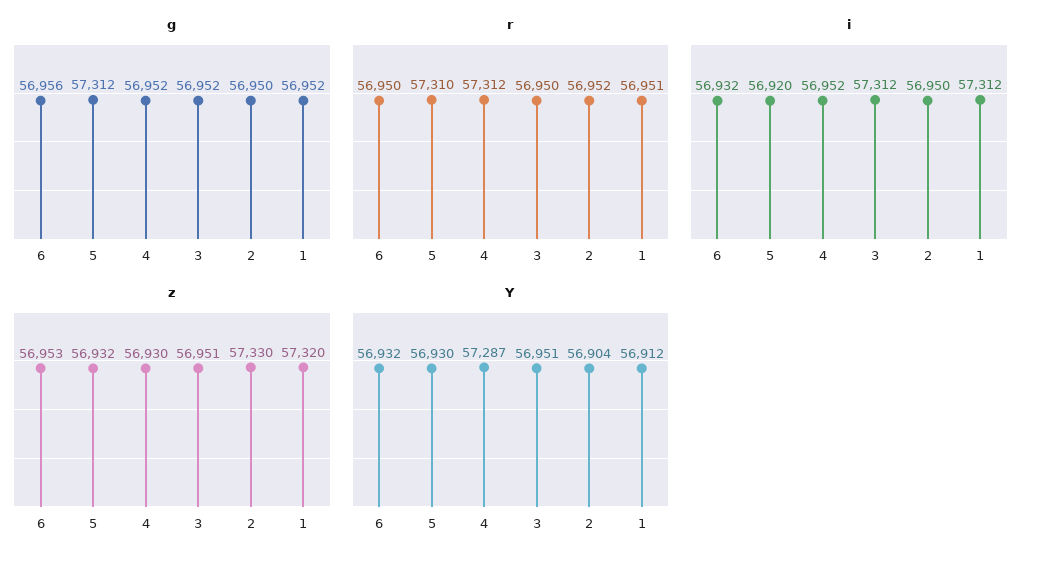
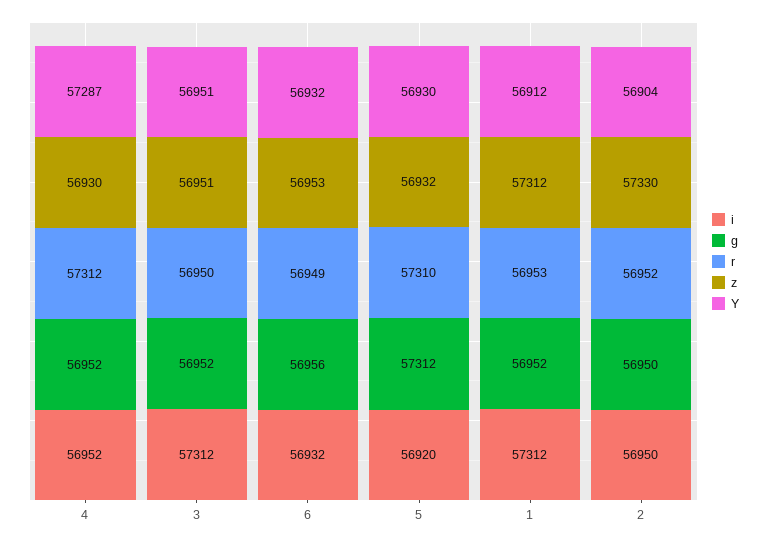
r, 6: 56950 -> 56949
r, 1: 56951 -> 56953
z, 1: 57320 -> 57312

